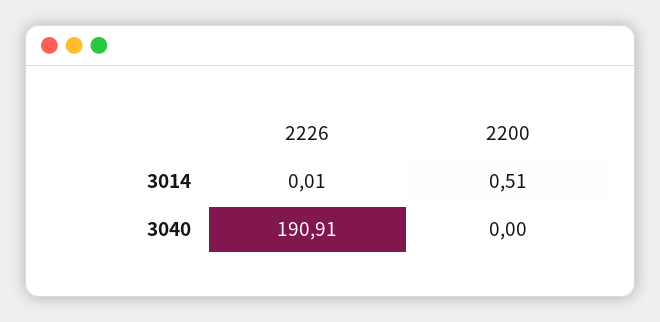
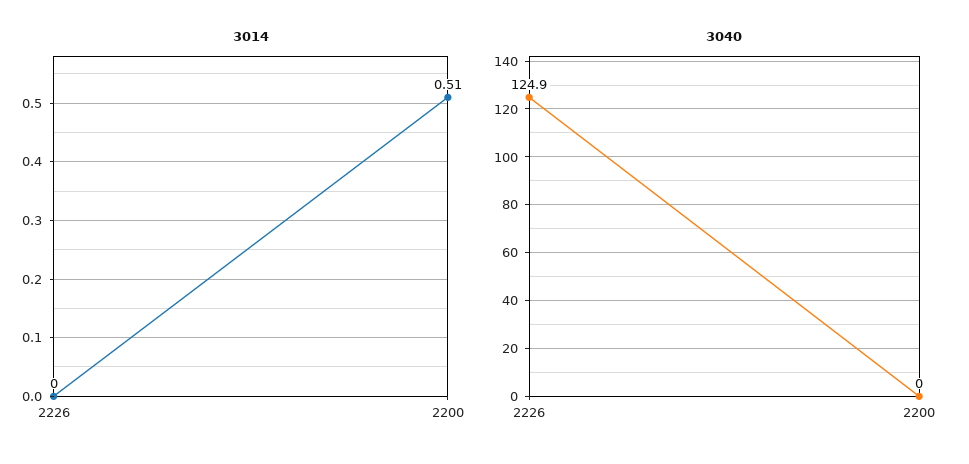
3014, 2226: 0.01 -> 0
3040, 2226: 190.91 -> 124.9

